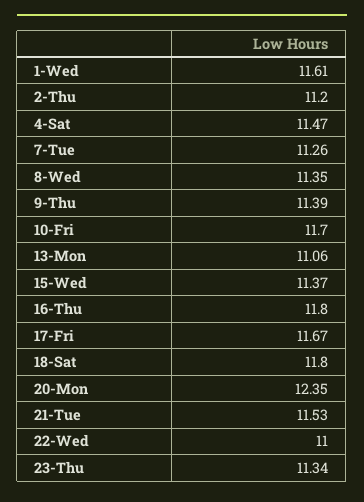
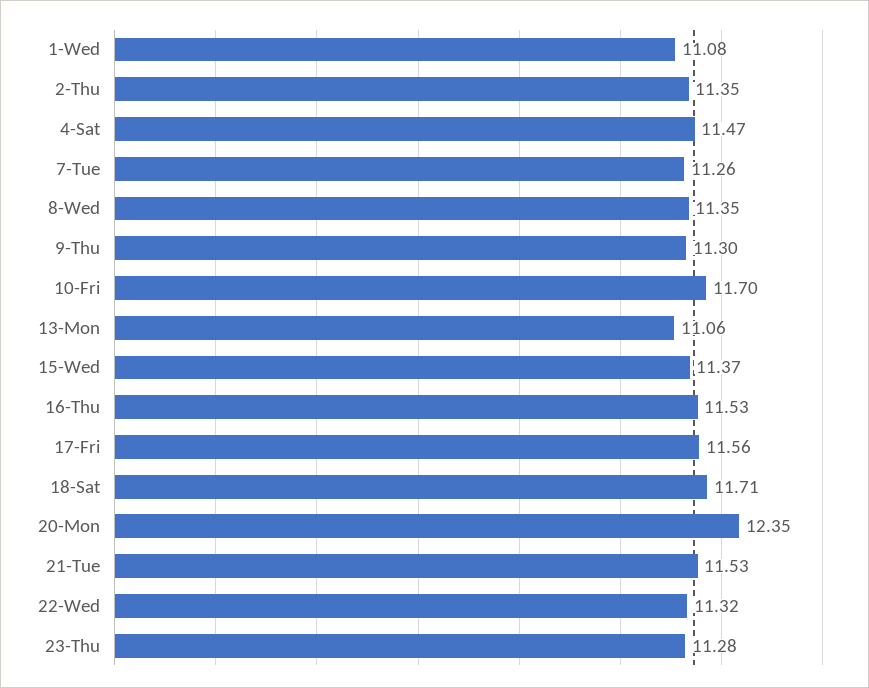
1-Wed: 11.61 -> 11.08
2-Thu: 11.2 -> 11.35
9-Thu: 11.39 -> 11.3
16-Thu: 11.8 -> 11.53
17-Fri: 11.67 -> 11.56
18-Sat: 11.8 -> 11.71
22-Wed: 11 -> 11.32
23-Thu: 11.34 -> 11.28

